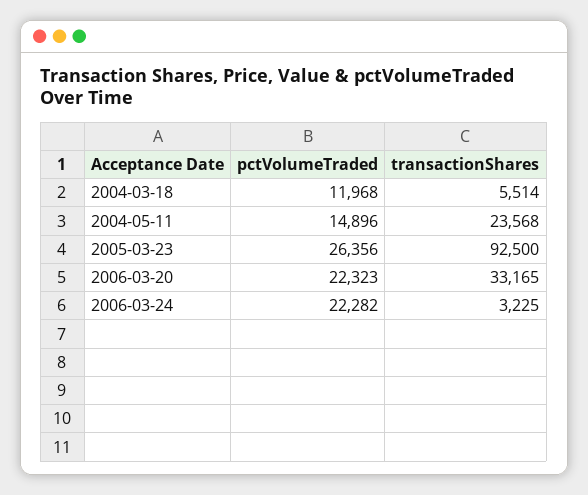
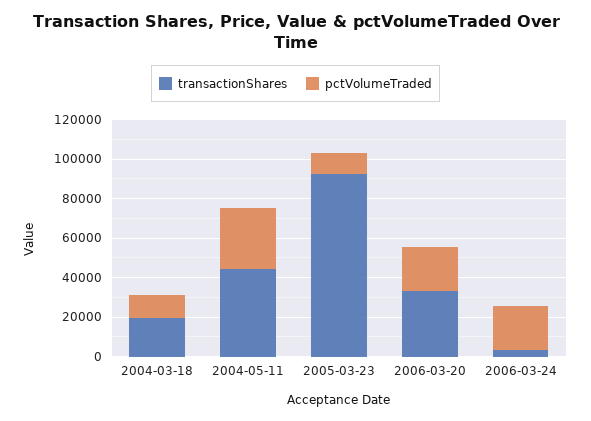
transactionShares, 2004-03-18: 5514 -> 20000
pctVolumeTraded, 2004-05-11: 14896 -> 30000
transactionShares, 2004-05-11: 23568 -> 45000
pctVolumeTraded, 2005-03-23: 26356 -> 10000

